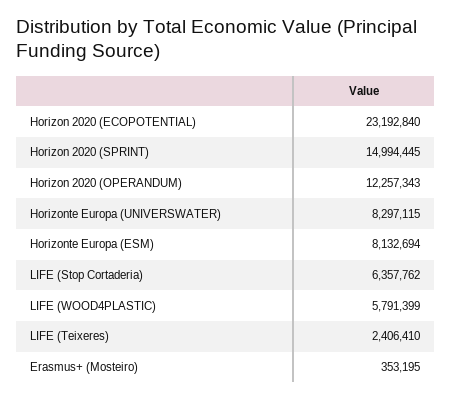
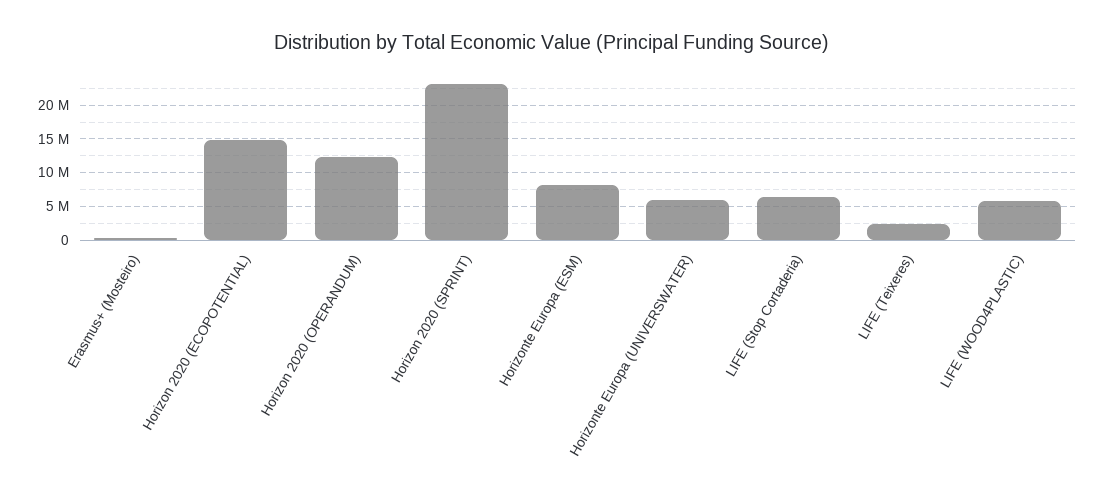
Horizon 2020 (ECOPOTENTIAL): 23192840 -> 15000000
Horizon 2020 (SPRINT): 14994445 -> 23000000
Horizonte Europa (UNIVERSWATER): 8297115 -> 6000000

